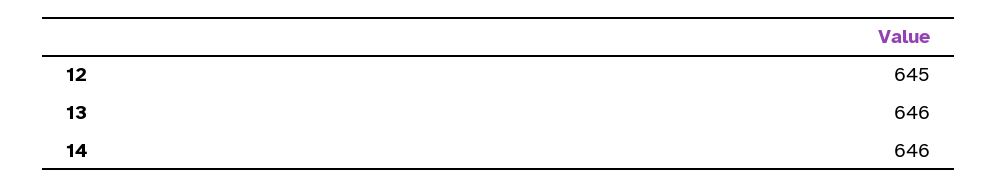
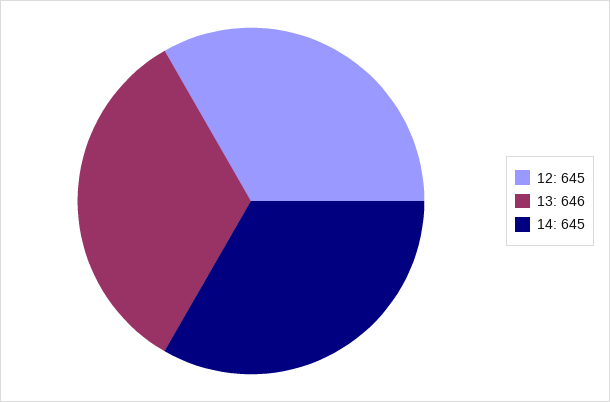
14: 646 -> 645

